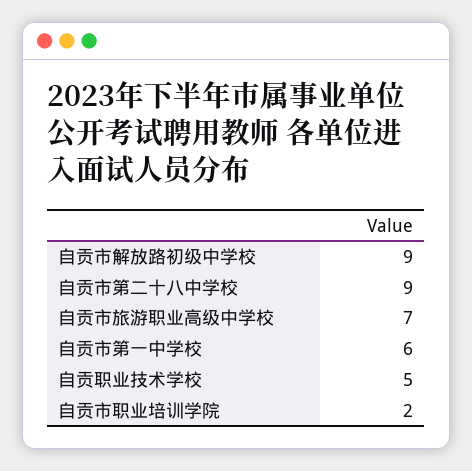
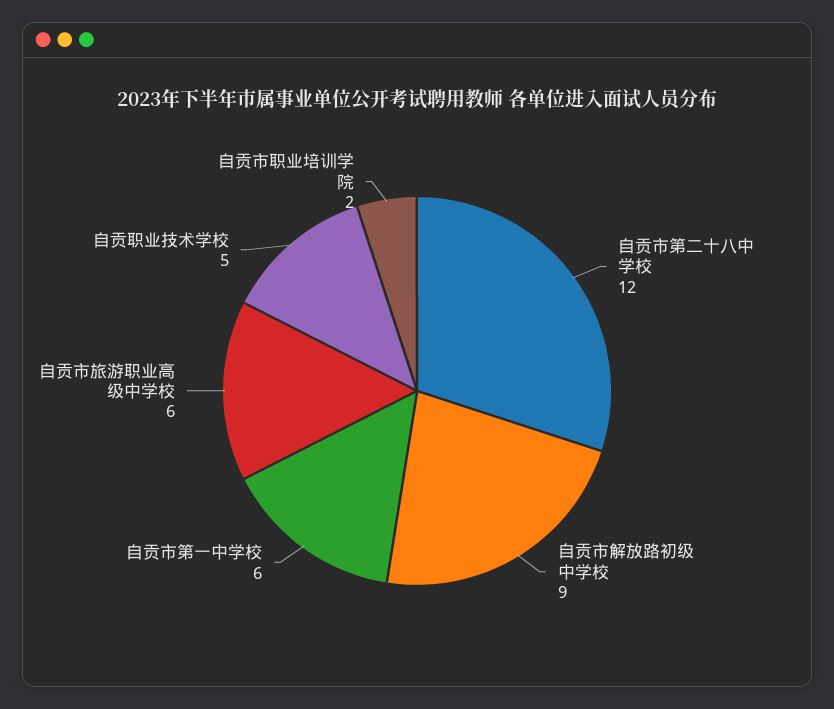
自贡市第二十八中学校: 9 -> 12
自贡市旅游职业高级中学校: 7 -> 6

